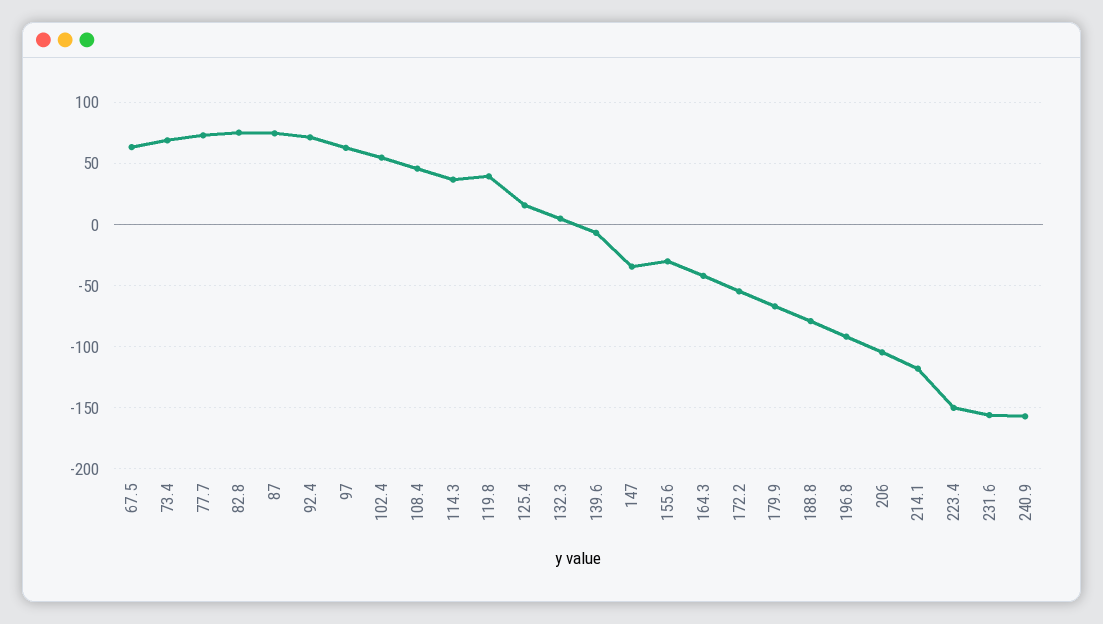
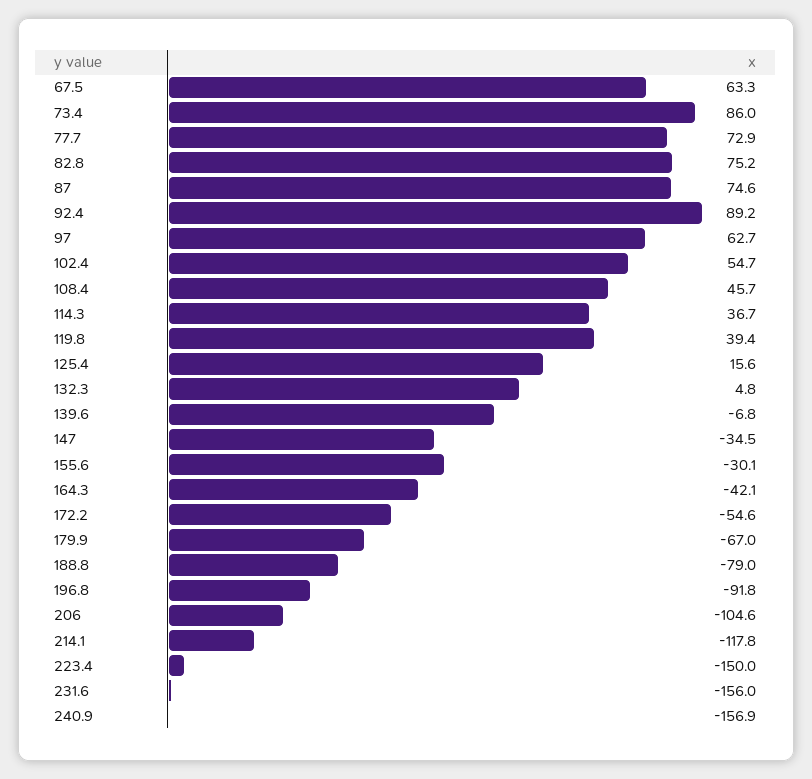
73.4: 70 -> 86
92.4: 70 -> 89.2

